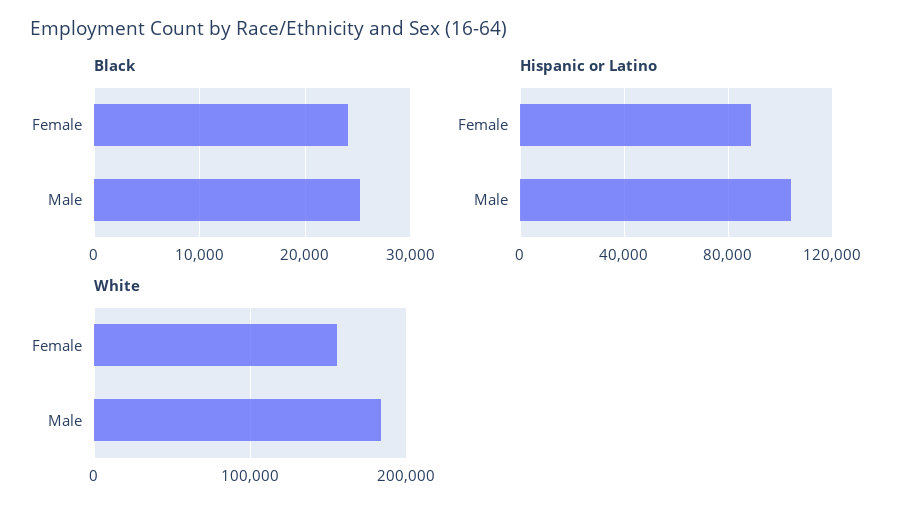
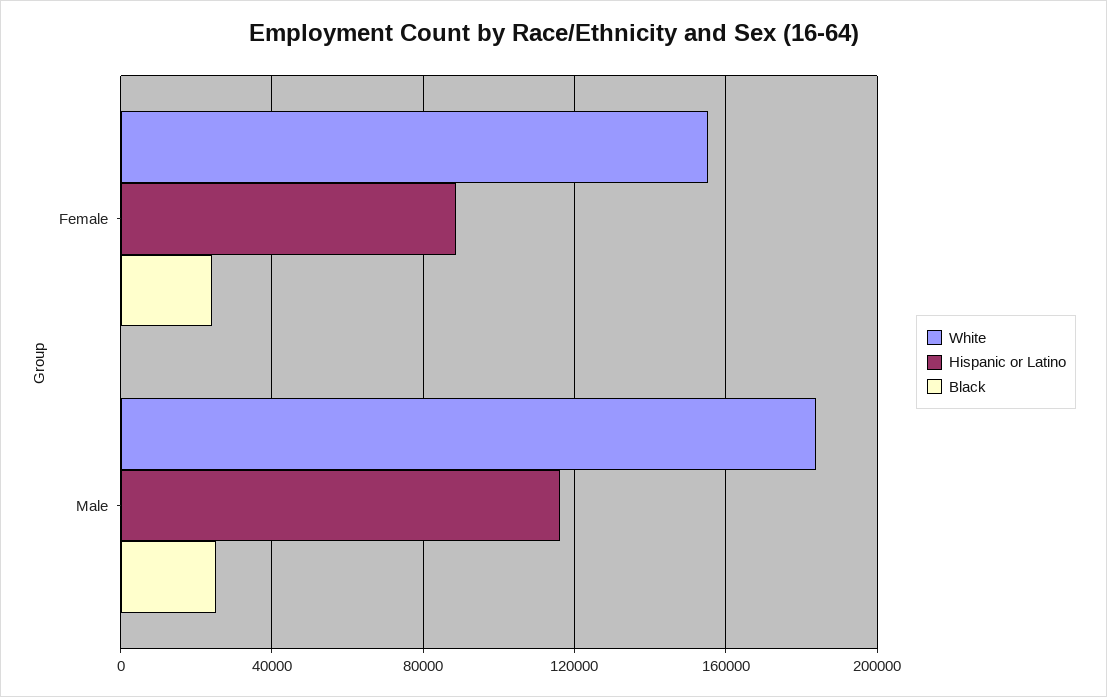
Hispanic or Latino, Male: 105000 -> 115000

